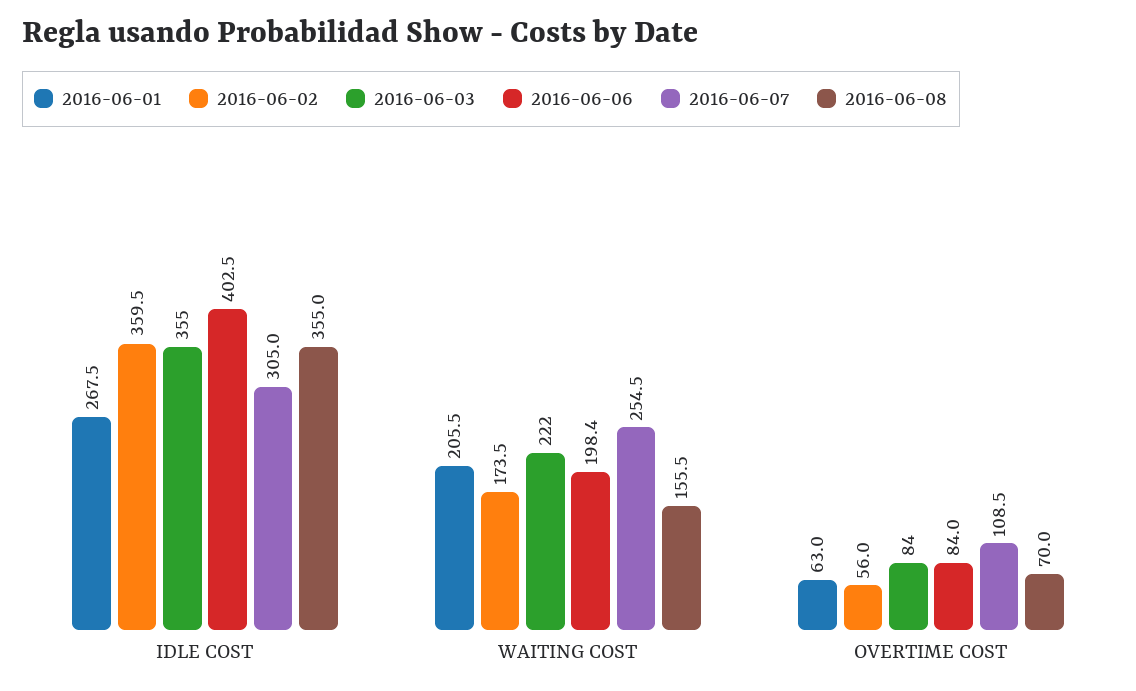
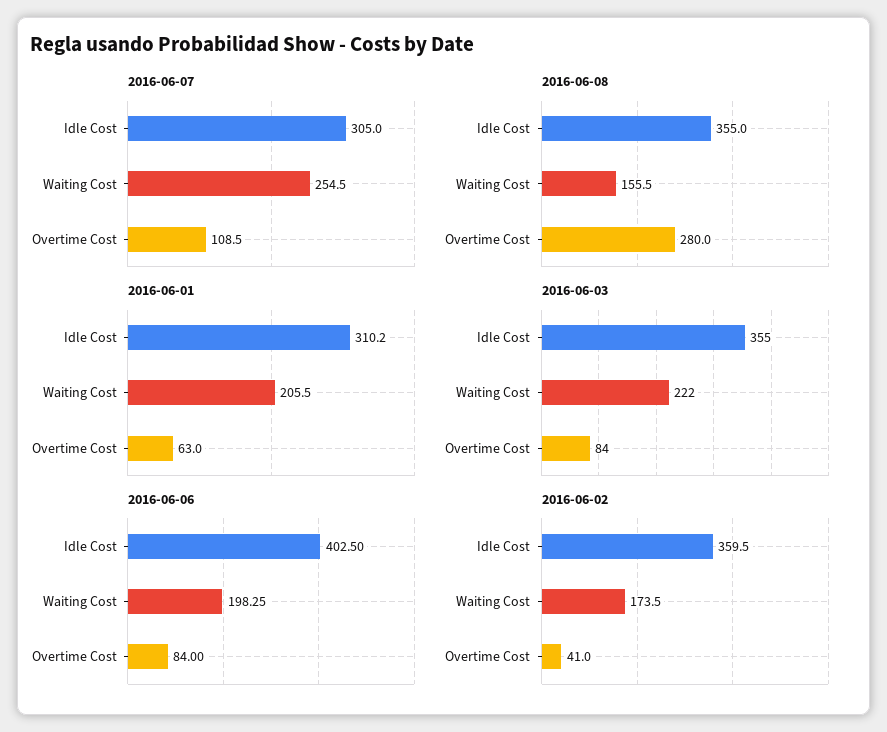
2016-06-01, IDLE COST: 267.5 -> 310.2
2016-06-06, WAITING COST: 198.4 -> 198.25
2016-06-02, OVERTIME COST: 56 -> 41
2016-06-08, OVERTIME COST: 70 -> 280

